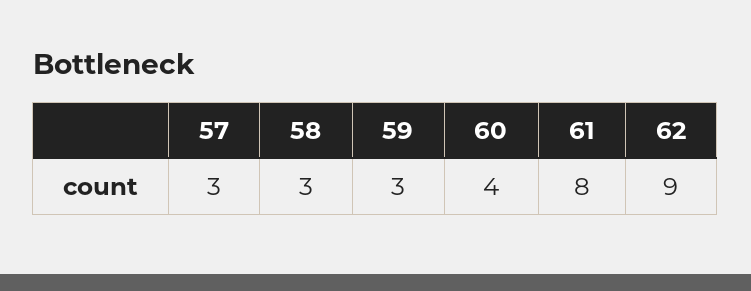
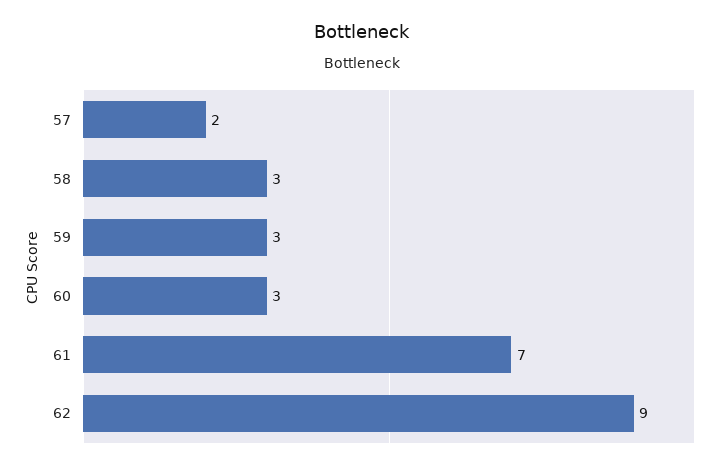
57: 3 -> 2
60: 4 -> 3
61: 8 -> 7

